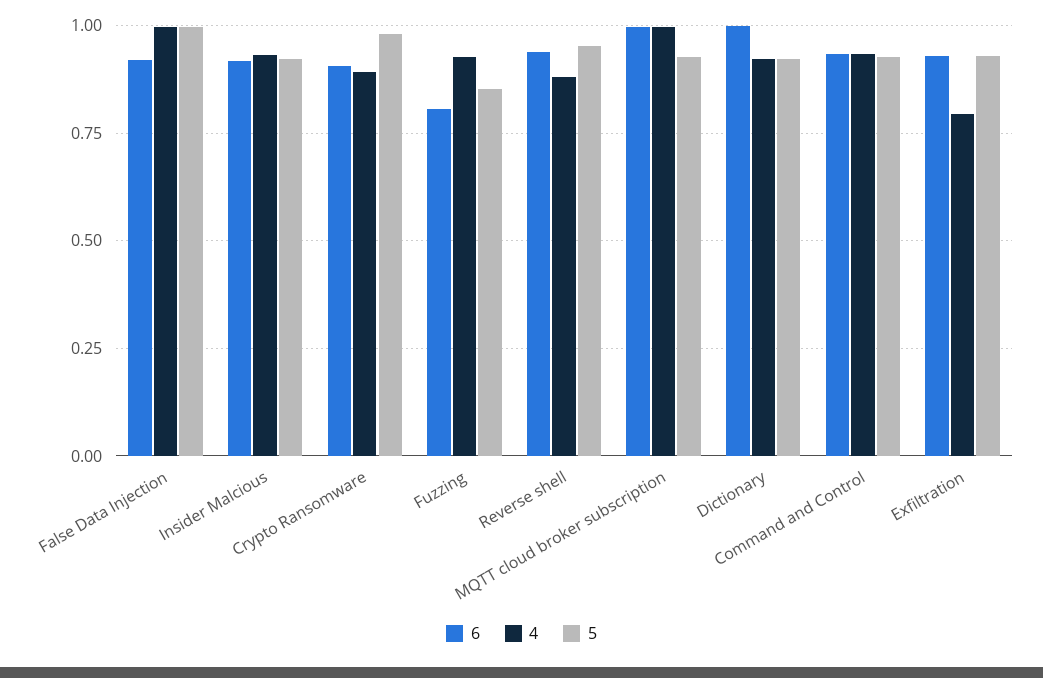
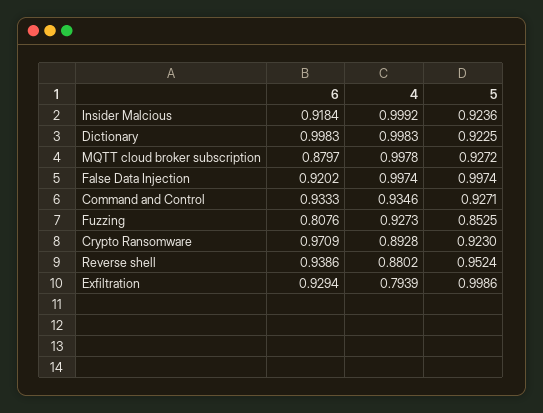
4, Insider Malcious: 0.925 -> 0.9992
6, Crypto Ransomware: 0.9 -> 0.9709
5, Crypto Ransomware: 0.975 -> 0.923
6, MQTT cloud broker subscription: 1 -> 0.8797
4, Dictionary: 0.925 -> 0.9983
5, Exfiltration: 0.925 -> 0.9986

